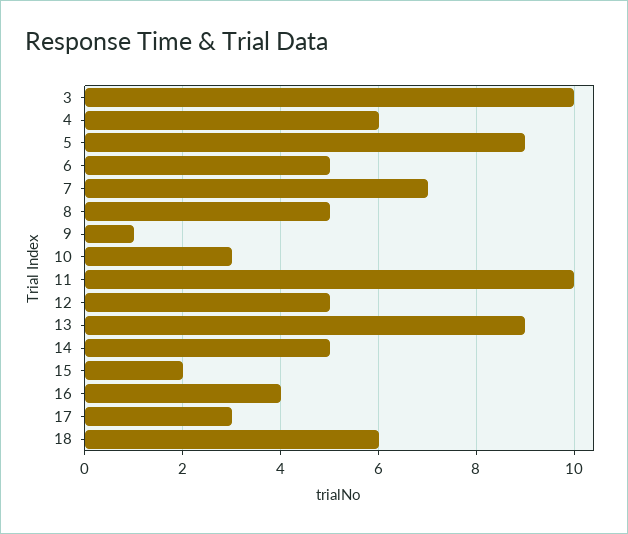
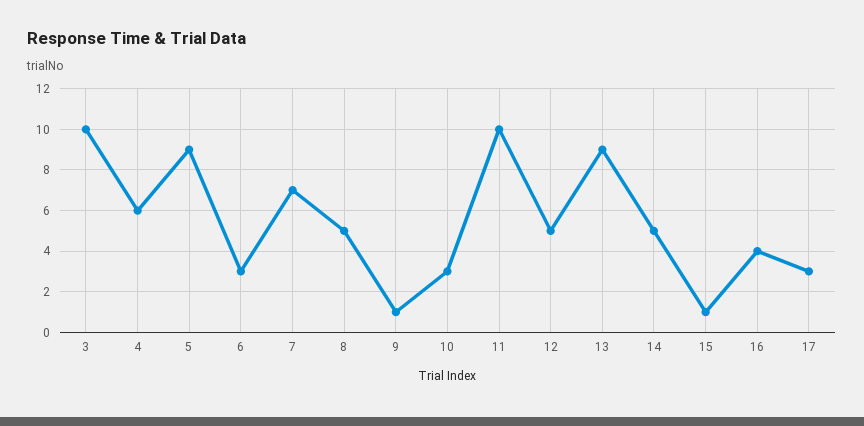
6: 5 -> 3
15: 2 -> 1
18: 6 -> none

